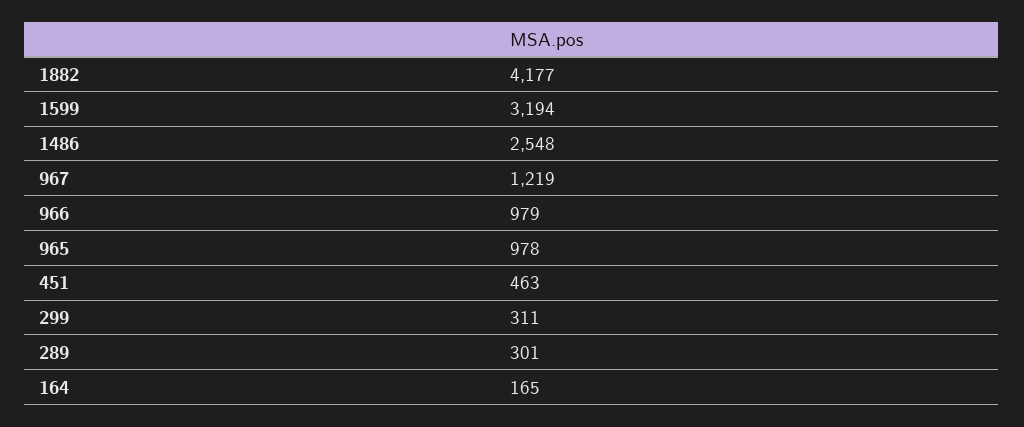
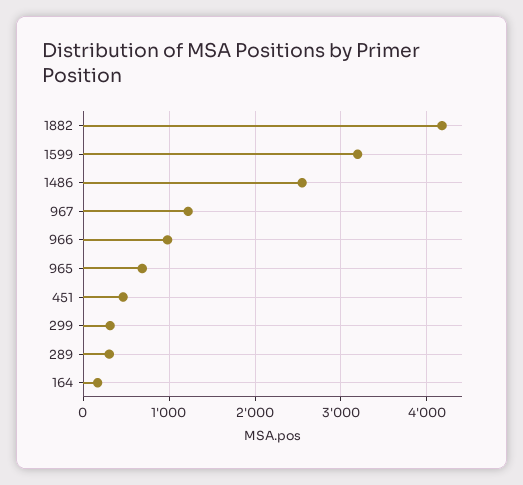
965: 978 -> 700

